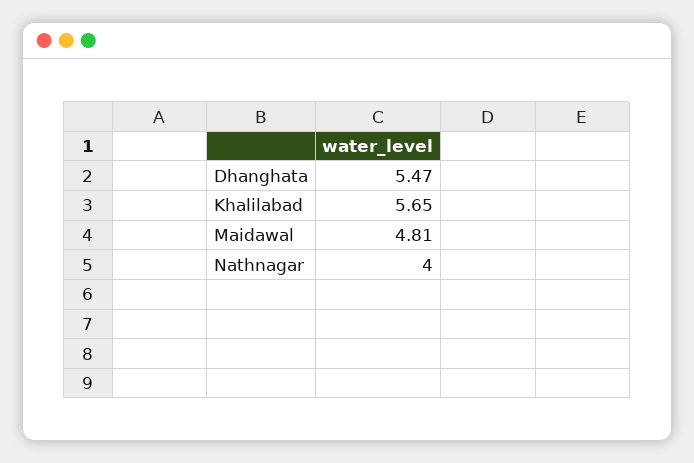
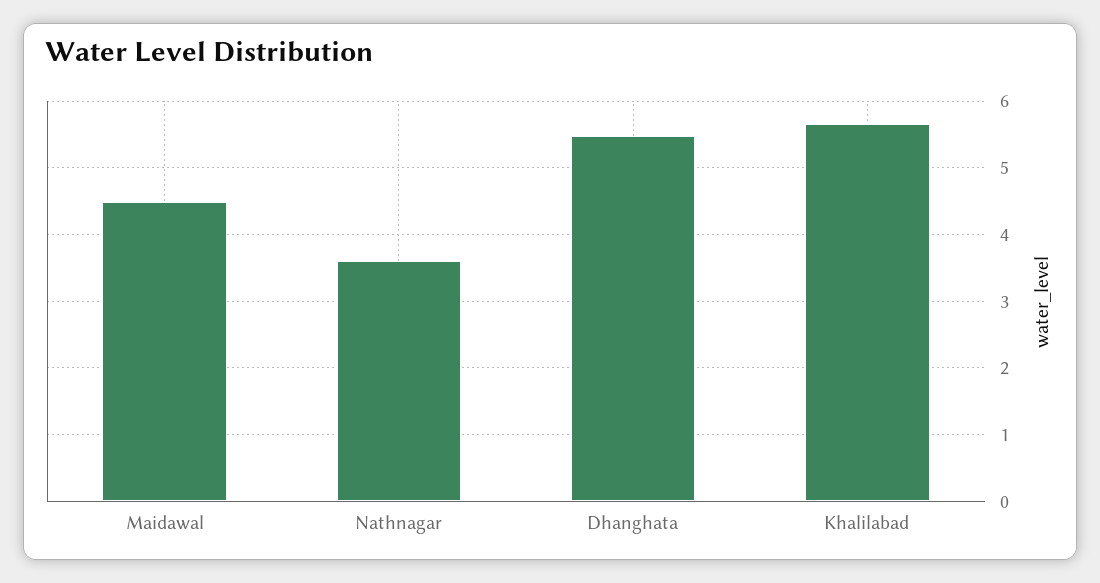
Maidawal: 4.81 -> 4.5
Nathnagar: 4 -> 3.6

